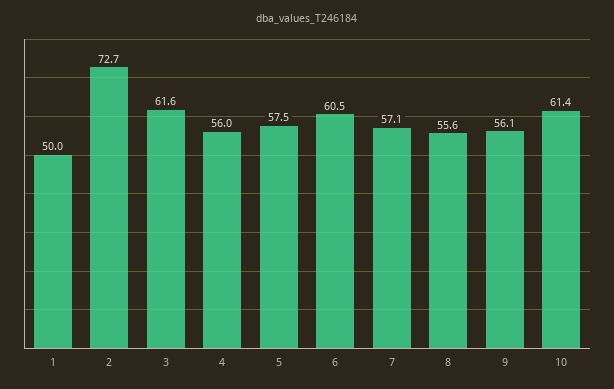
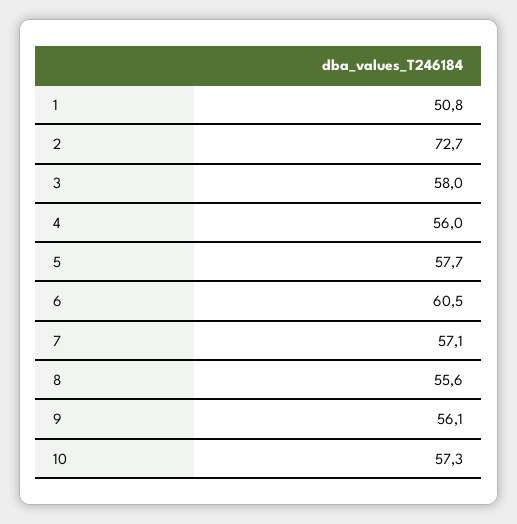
1: 50 -> 50.8
3: 61.6 -> 58
5: 57.5 -> 57.7
10: 61.4 -> 57.3

